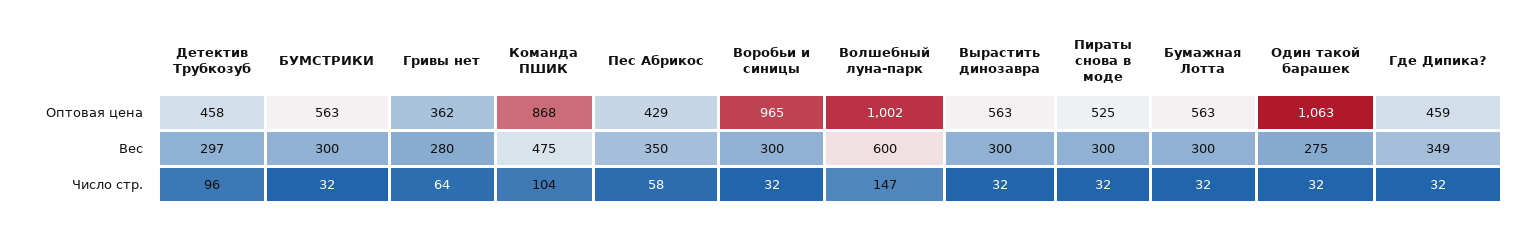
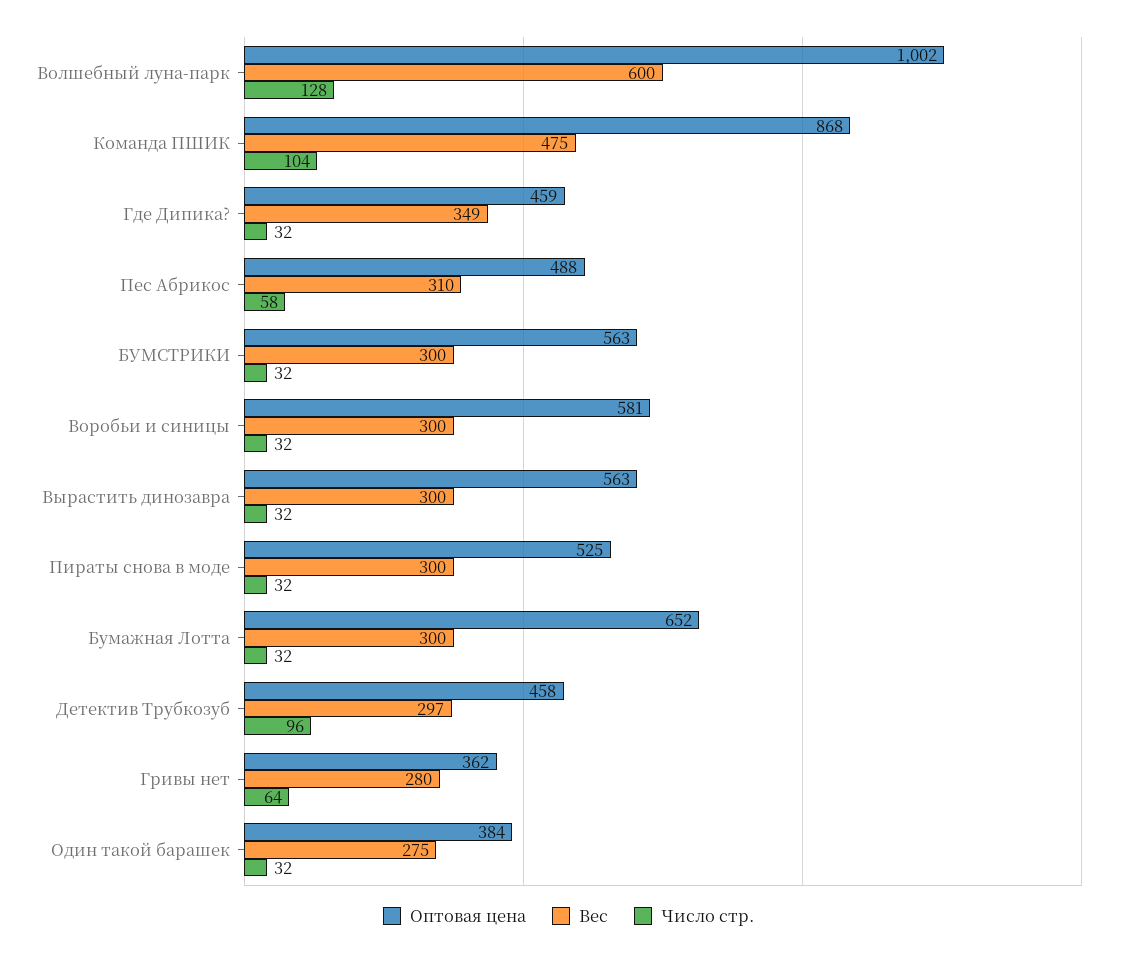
Оптовая цена, Пес Абрикос: 429 -> 488
Оптовая цена, Воробьи и синицы: 965 -> 581
Оптовая цена, Бумажная Лотта: 563 -> 652
Оптовая цена, Один такой барашек: 1063 -> 384
Вес, Пес Абрикос: 350 -> 310
Число стр., Волшебный луна-парк: 147 -> 128

